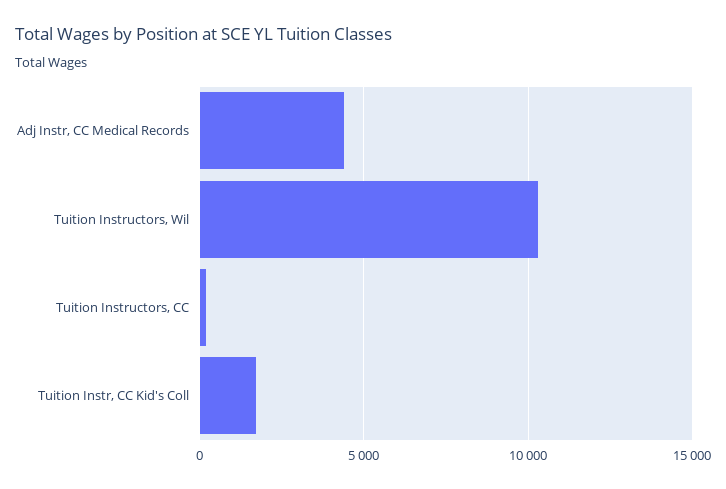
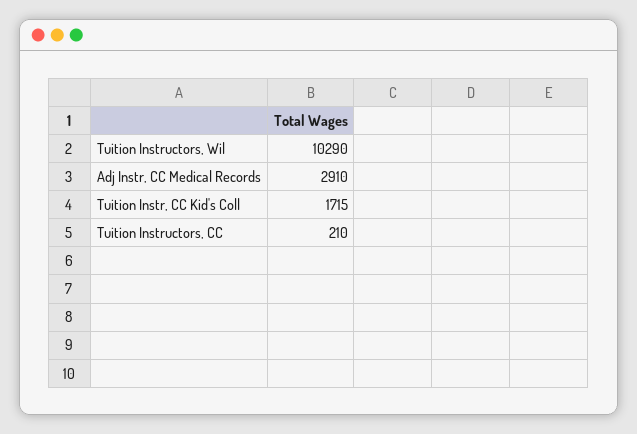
Adj Instr, CC Medical Records: 4500 -> 2910

